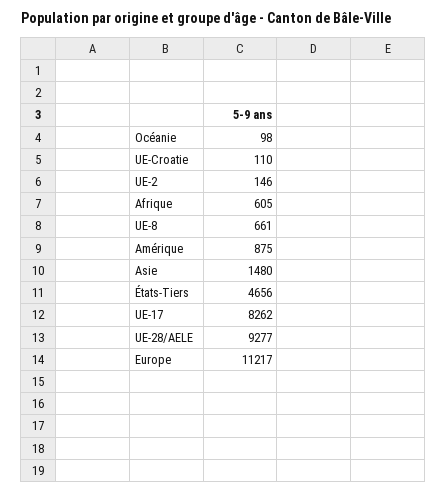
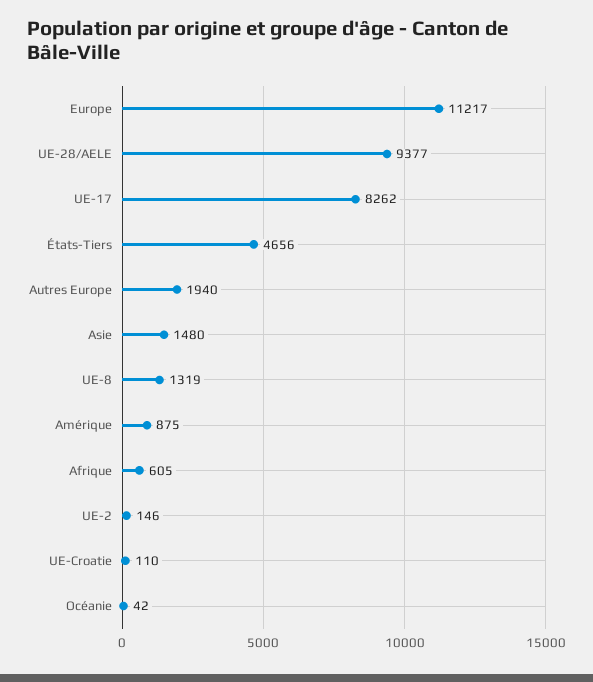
Océanie: 98 -> 42
UE-8: 661 -> 1319
UE-28/AELE: 9277 -> 9377
Autres Europe: none -> 1940

